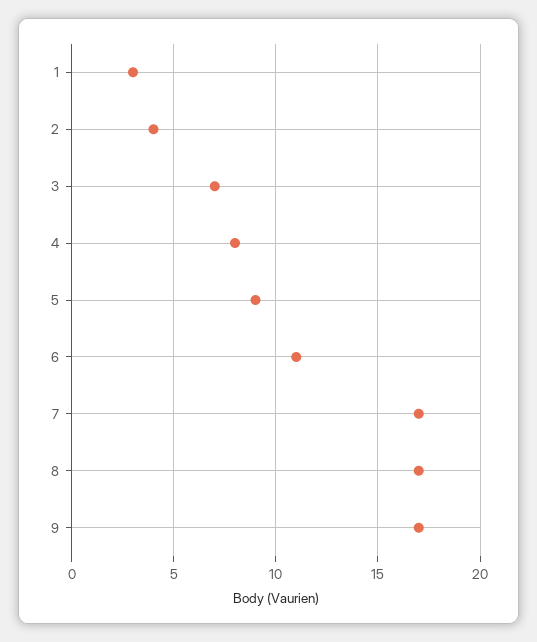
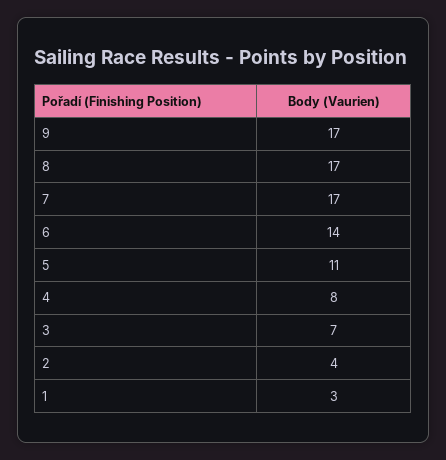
5: 9 -> 11
6: 11 -> 14

